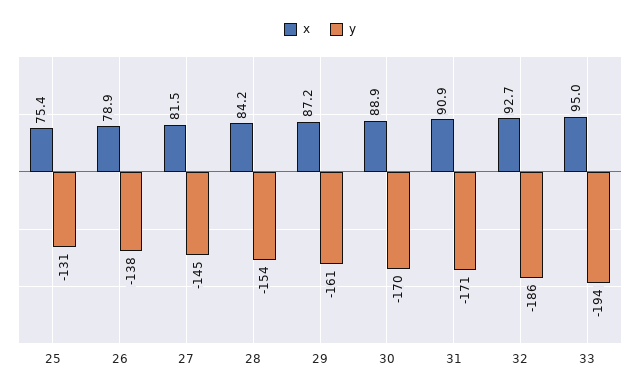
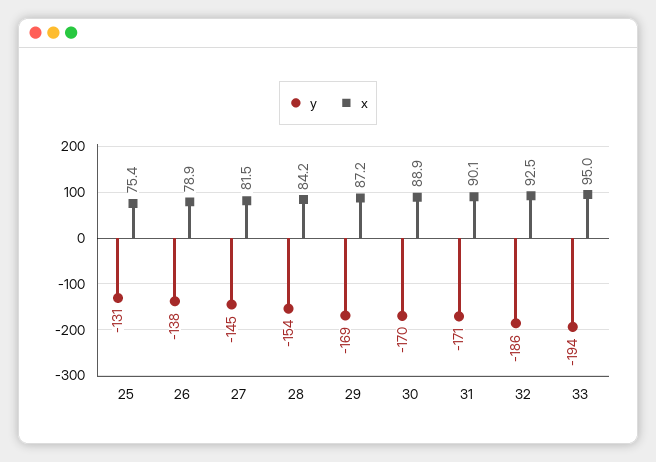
y, 29: -161 -> -169
x, 31: 90.9 -> 90.1
x, 32: 92.7 -> 92.5

